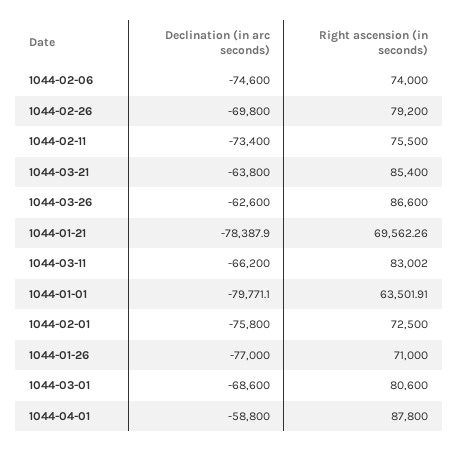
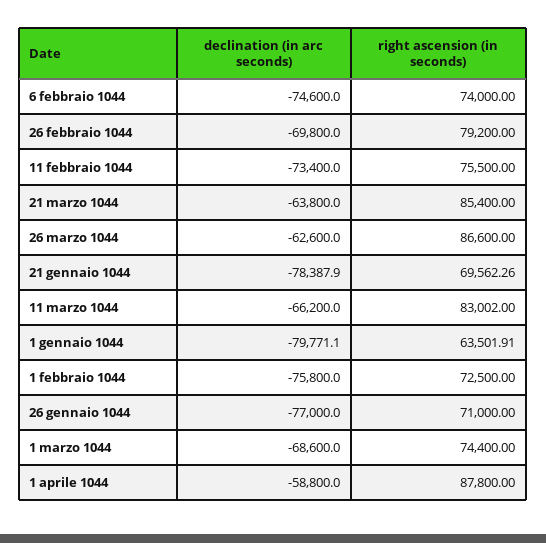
Right ascension (in seconds), 1044-03-01: 80600 -> 74400

